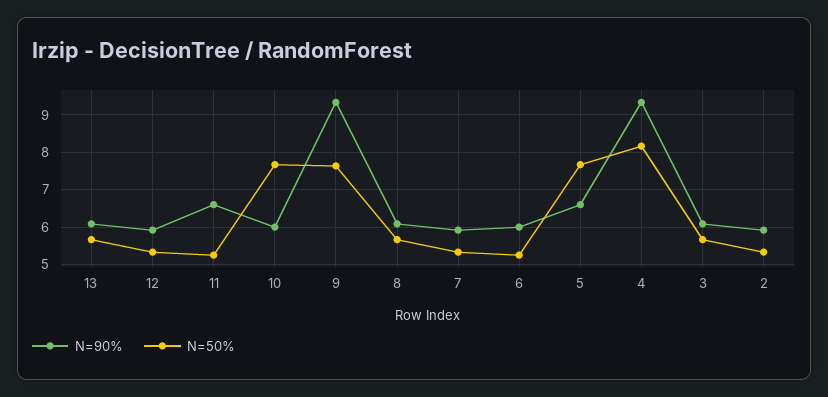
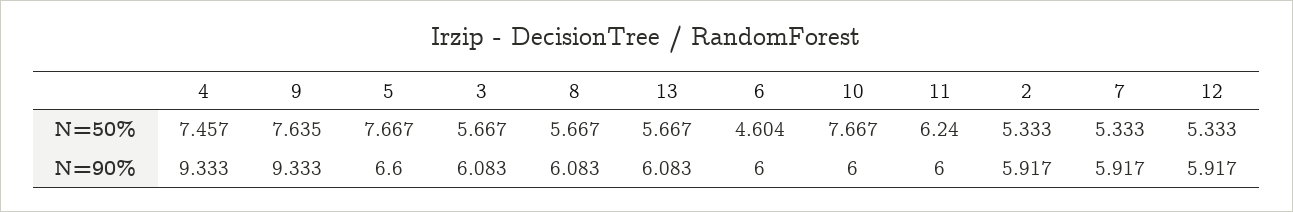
N=90%, 11: 6.6 -> 6
N=50%, 11: 5.2 -> 6.24
N=50%, 6: 5.2 -> 4.604
N=50%, 4: 8.2 -> 7.457

